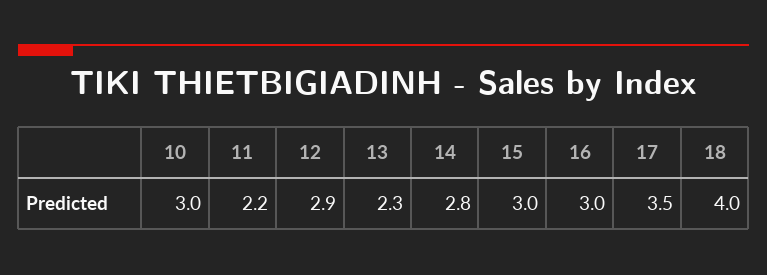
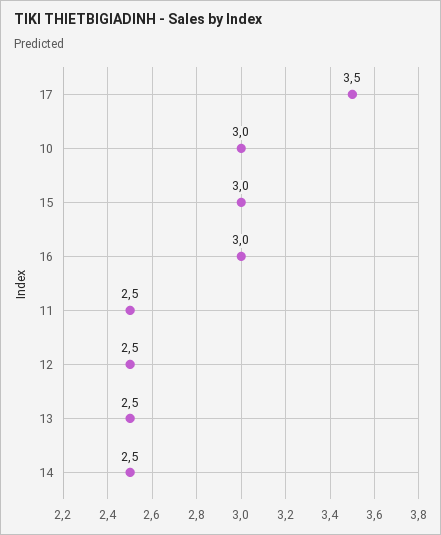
11: 2.2 -> 2.5
12: 2.9 -> 2.5
13: 2.3 -> 2.5
14: 2.8 -> 2.5
18: 4 -> none

